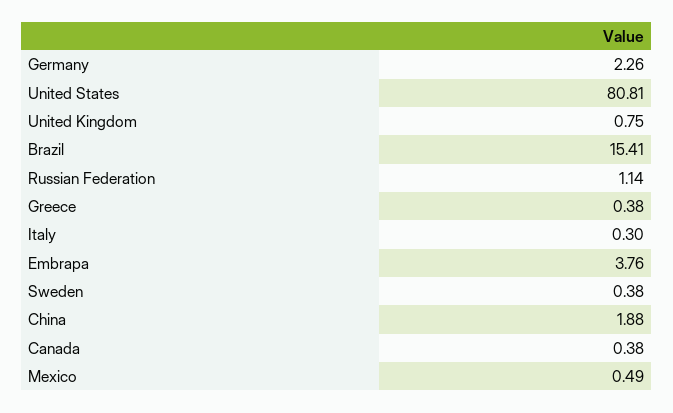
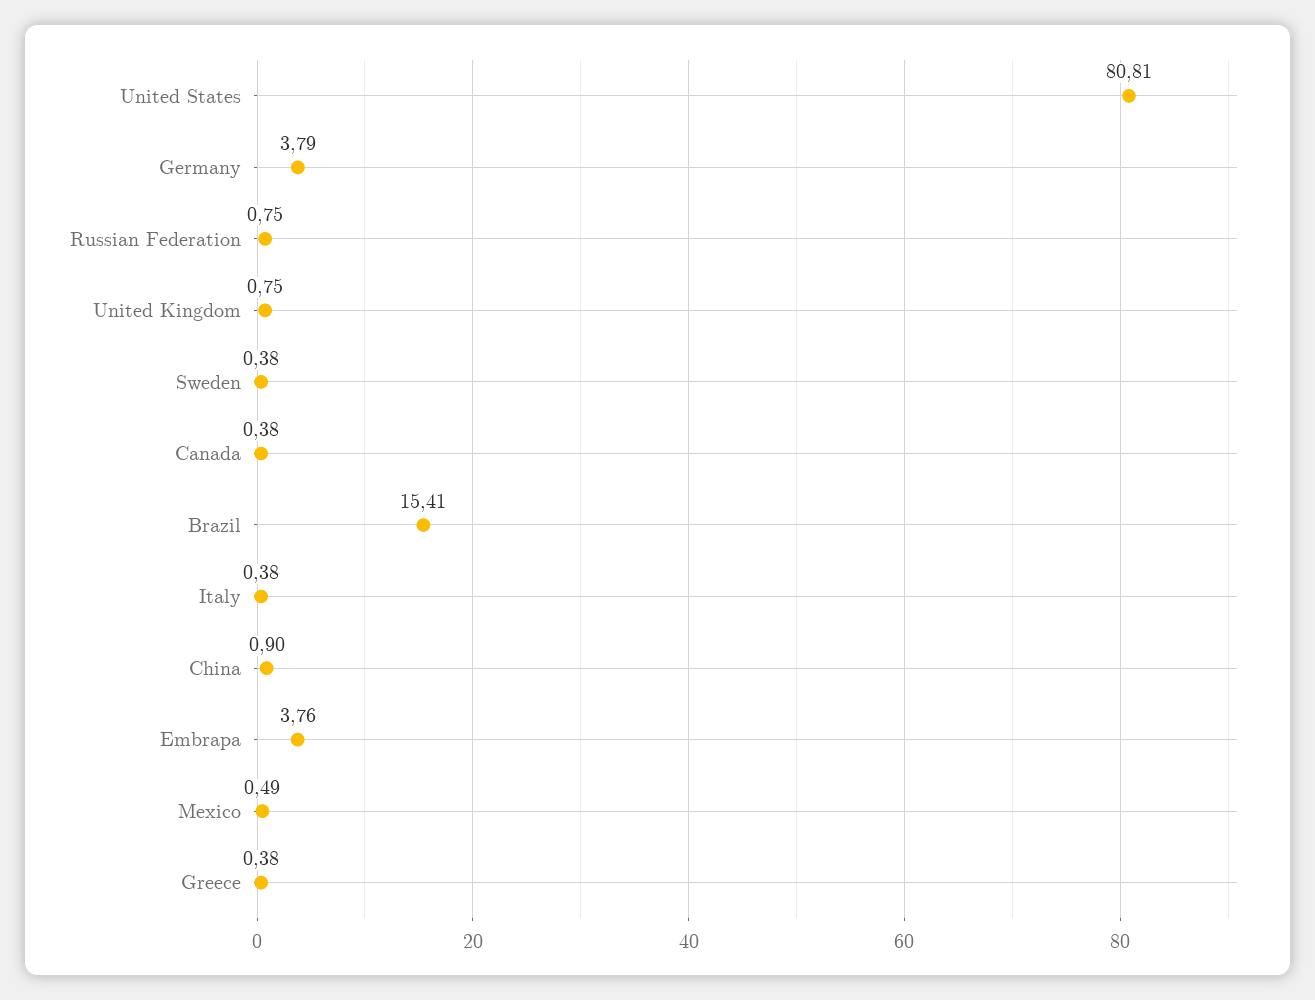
Germany: 2.26 -> 3.79
Russian Federation: 1.14 -> 0.75
Italy: 0.3 -> 0.38
China: 1.88 -> 0.9

